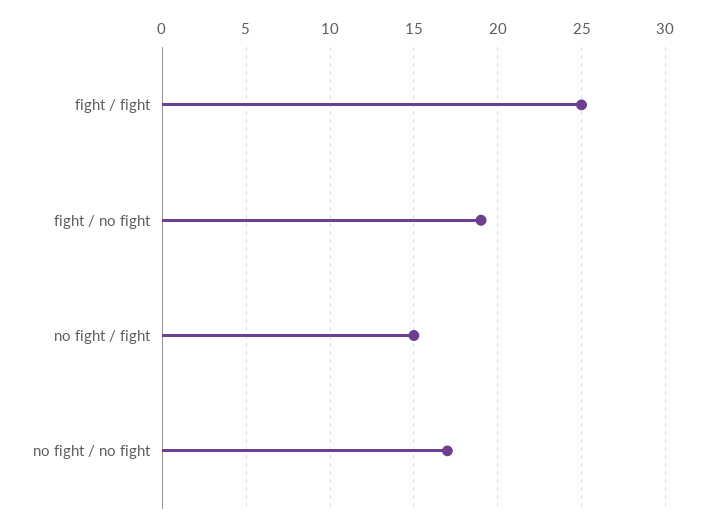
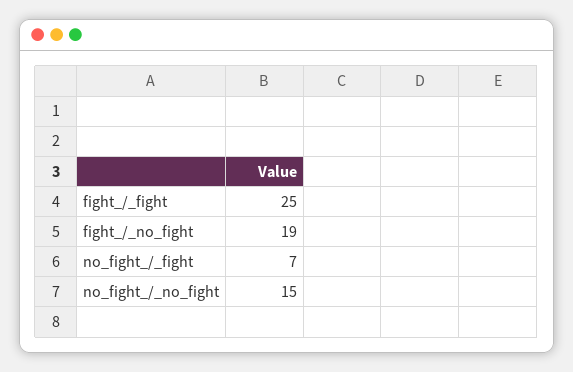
no fight / fight: 15 -> 7
no fight / no fight: 17 -> 15

